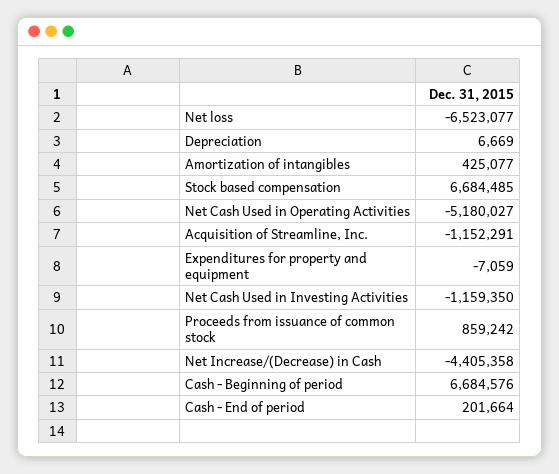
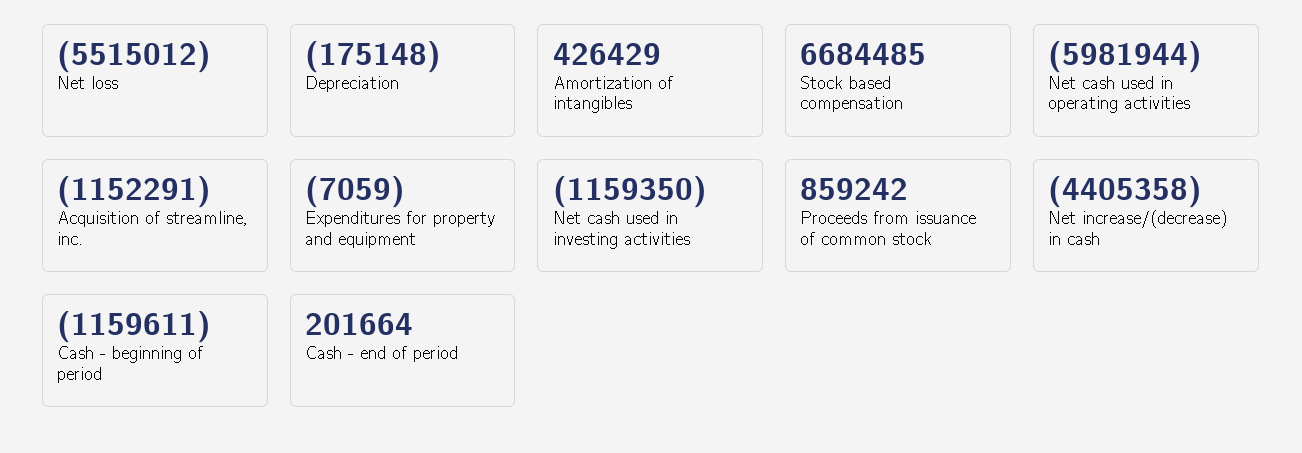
Net loss: -6523077 -> -5515012
Depreciation: 6669 -> -175148
Amortization of intangibles: 425077 -> 426429
Net Cash Used in Operating Activities: -5180027 -> -5981944
Cash - Beginning of period: 6684576 -> -1159611

